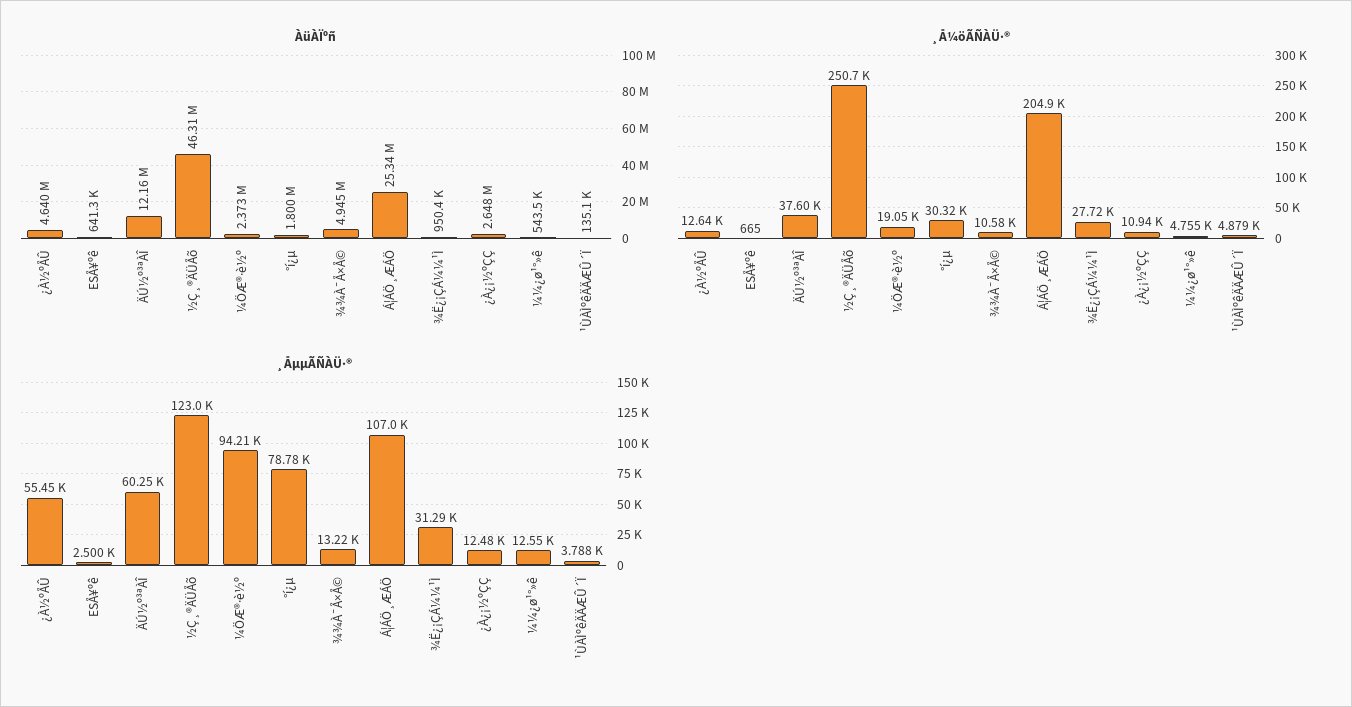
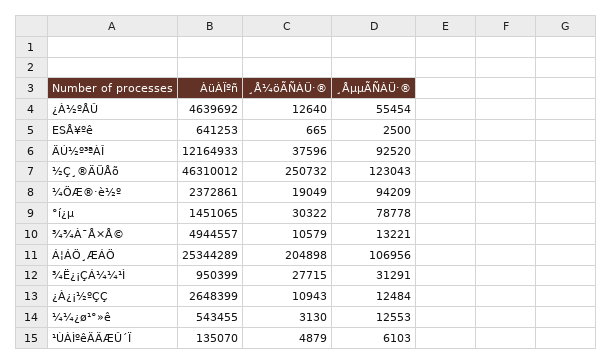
ÀüÀÏºñ, °í¿µ: 1800000 -> 1451065
¸Å¼öÃÑÀÜ·®, ¼¼¿ø¹°»ê: 4755 -> 3130
¸ÅµµÃÑÀÜ·®, ÄÚ½º³ªÀÎ: 60250 -> 92520
¸ÅµµÃÑÀÜ·®, ¹ÙÀÌºêÄÄÆÛ´Ï: 3788 -> 6103

